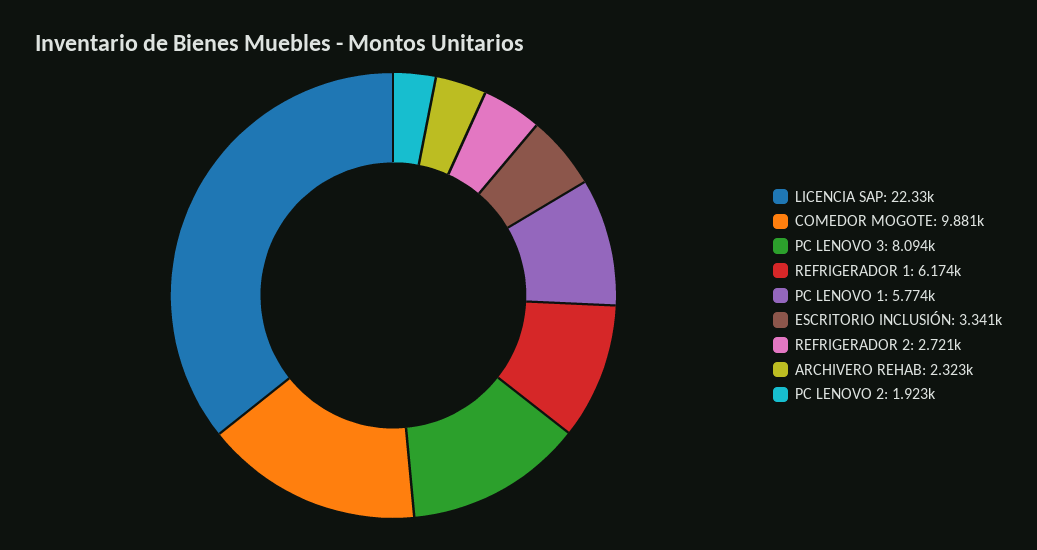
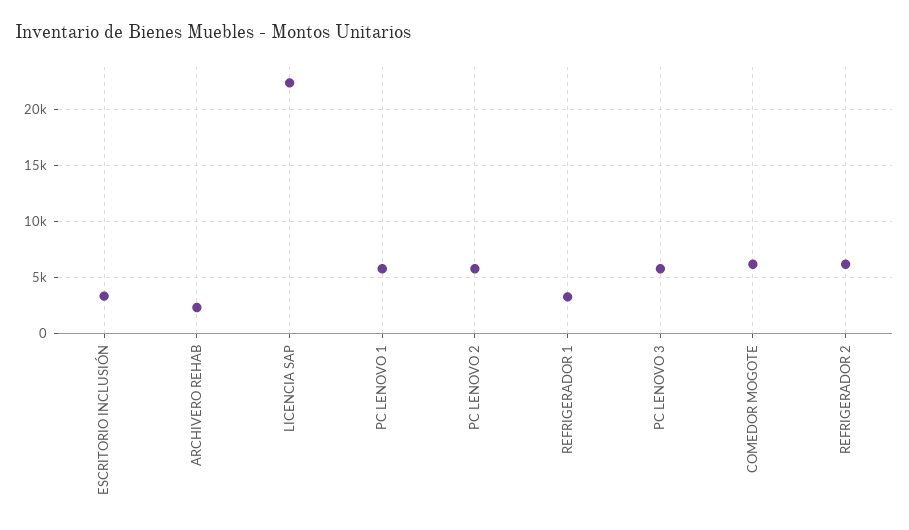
COMEDOR MOGOTE: 9881 -> 6000
PC LENOVO 3: 8094 -> 6000
REFRIGERADOR 1: 6174 -> 3000
REFRIGERADOR 2: 2721 -> 6000
PC LENOVO 2: 1923 -> 6000

